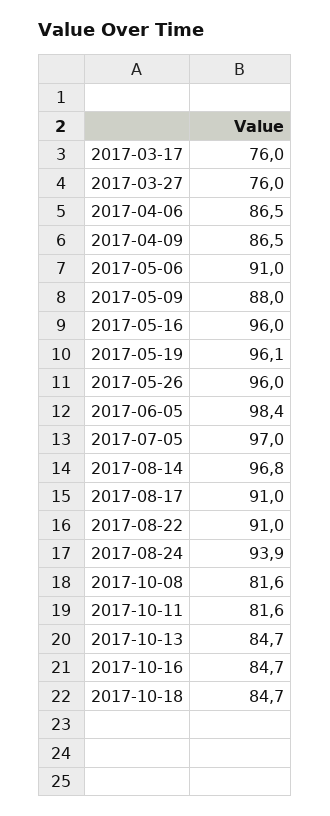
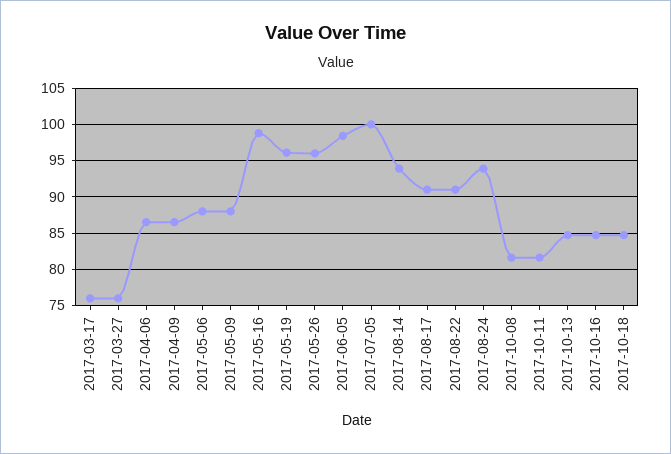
2017-05-06: 91 -> 88
2017-05-16: 96 -> 99
2017-07-05: 97 -> 100
2017-08-14: 96.8 -> 94

